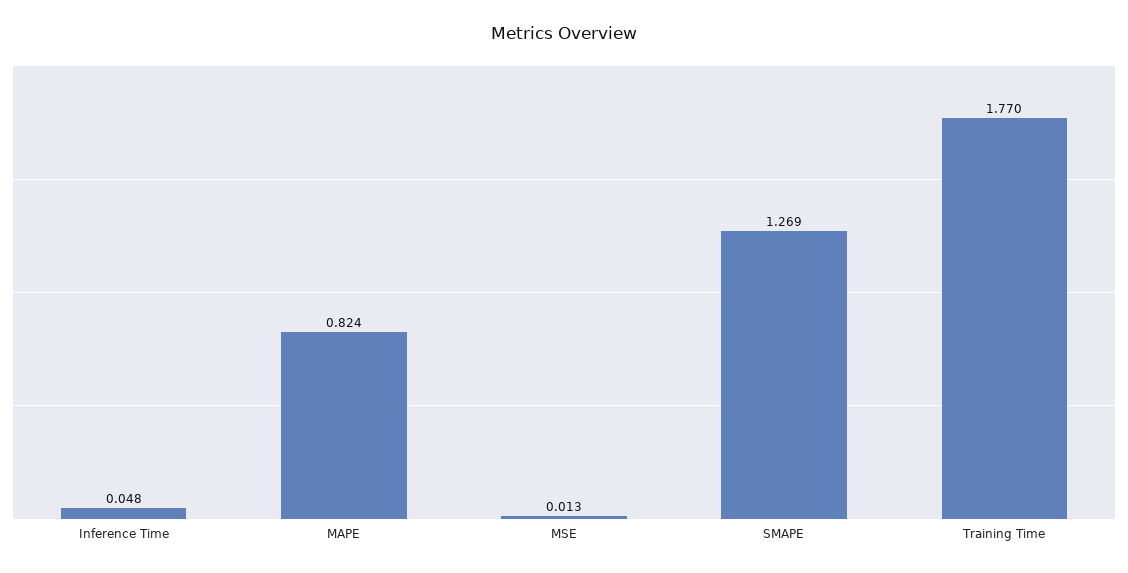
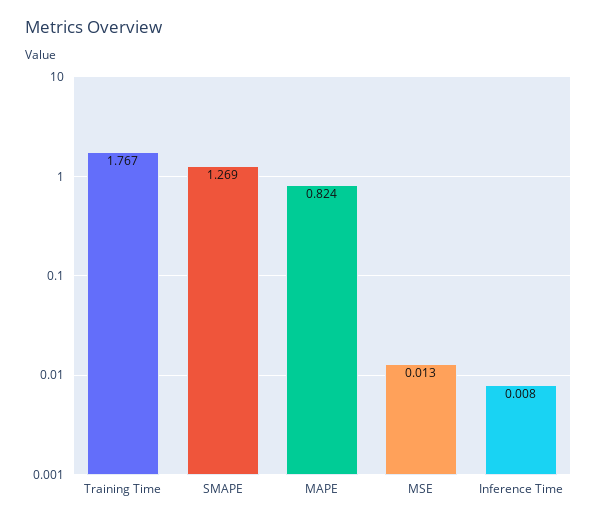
Inference Time: 0.048 -> 0.008
Training Time: 1.77 -> 1.767

